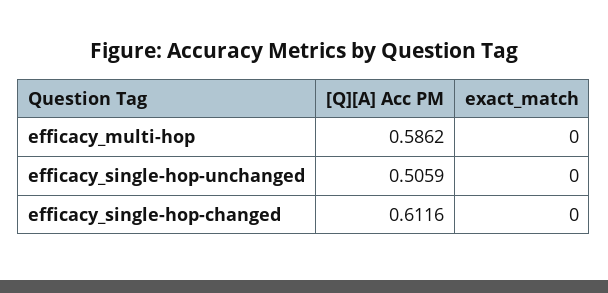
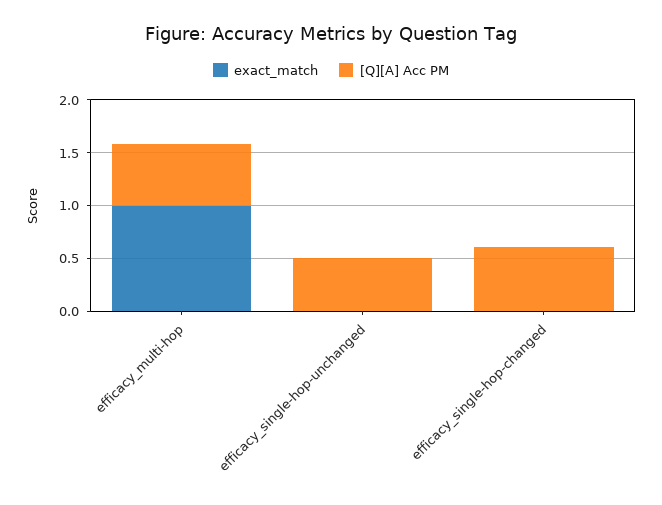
exact_match, efficacy_multi-hop: 0 -> 1

